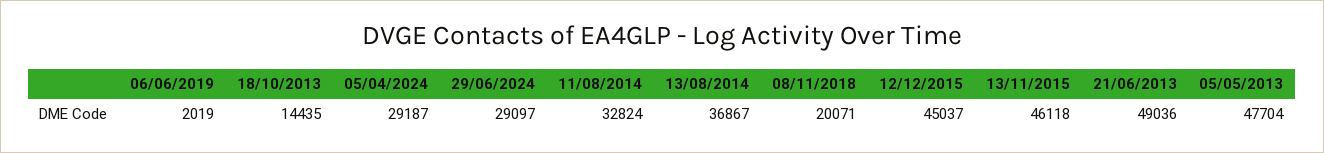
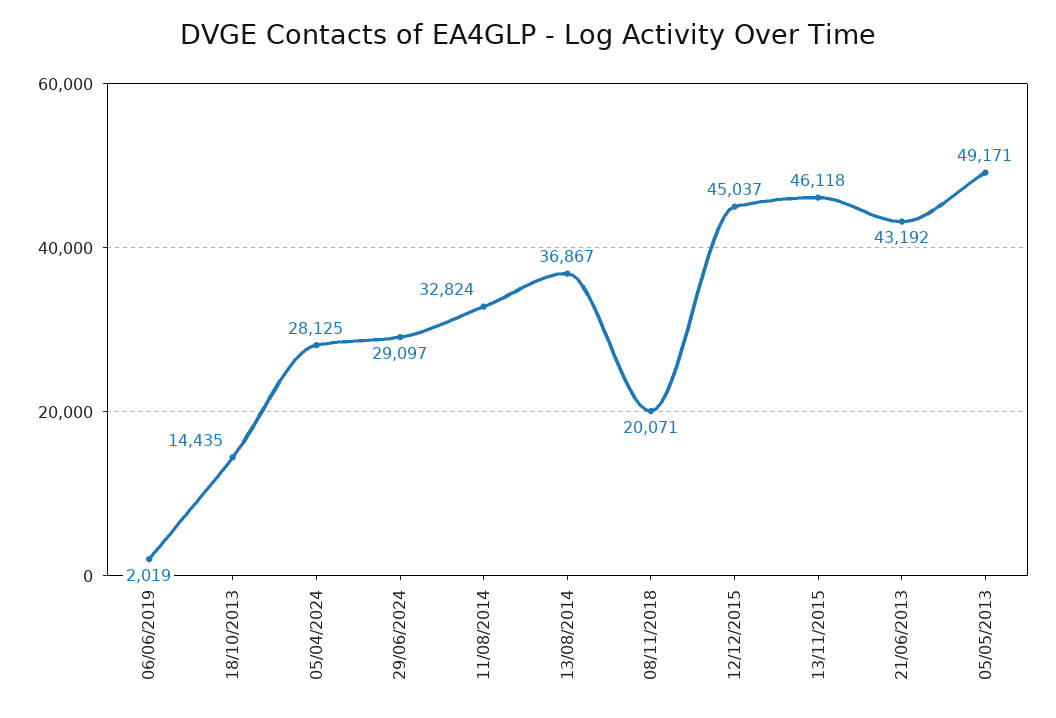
05/04/2024: 29187 -> 28125
21/06/2013: 49036 -> 43192
05/05/2013: 47704 -> 49171

